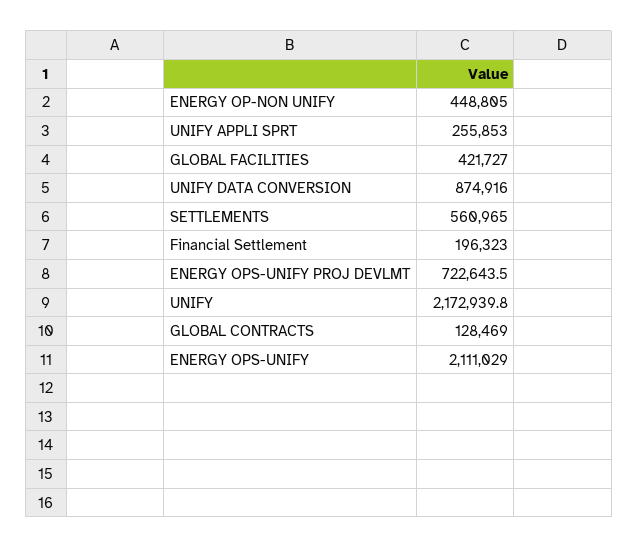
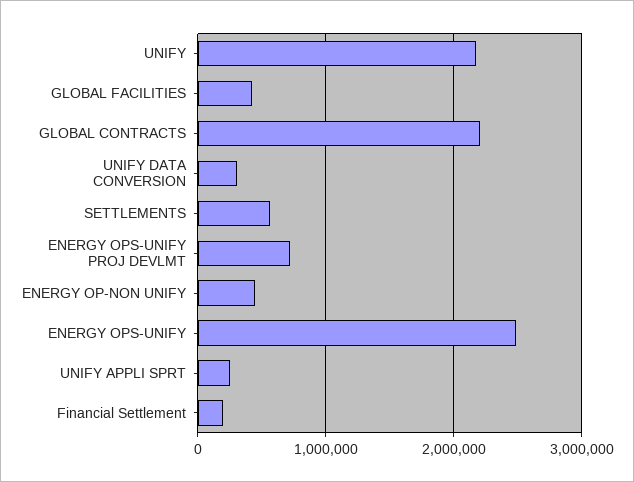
UNIFY DATA CONVERSION: 874916 -> 300000
GLOBAL CONTRACTS: 128469 -> 2200000
ENERGY OPS-UNIFY: 2111029 -> 2500000

